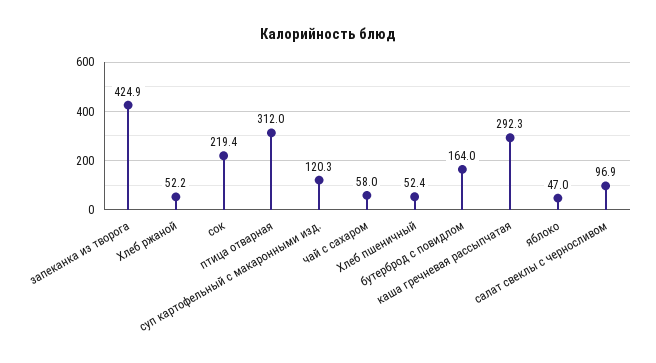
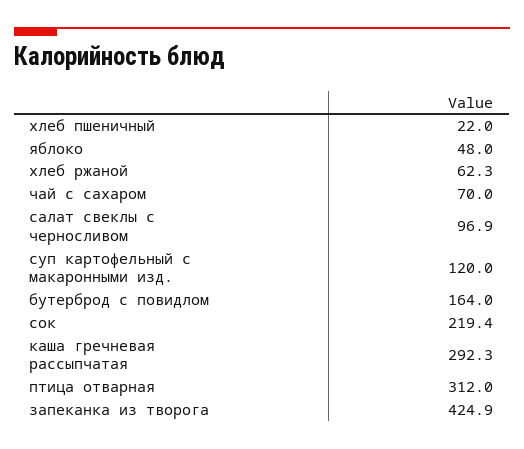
Хлеб ржаной: 52.2 -> 62.3
суп картофельный с макаронными изд.: 120.3 -> 120
чай с сахаром: 58 -> 70
Хлеб пшеничный: 52.4 -> 22
яблоко: 47 -> 48

